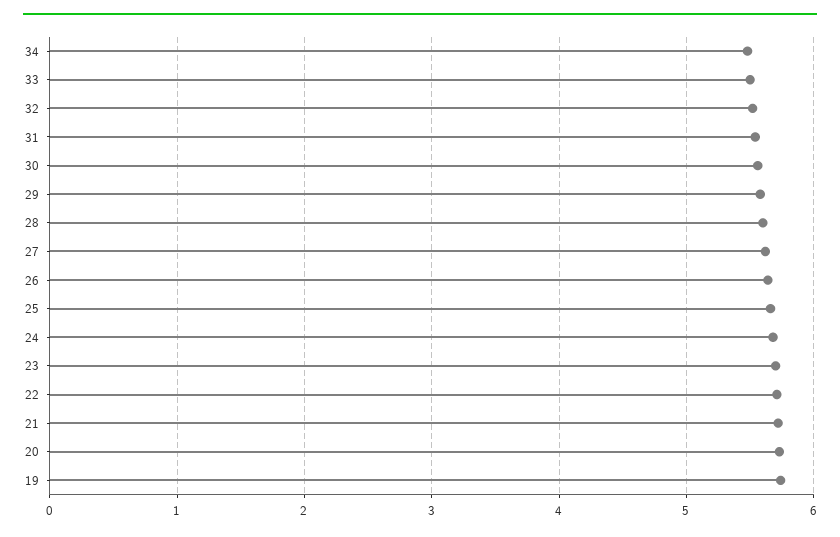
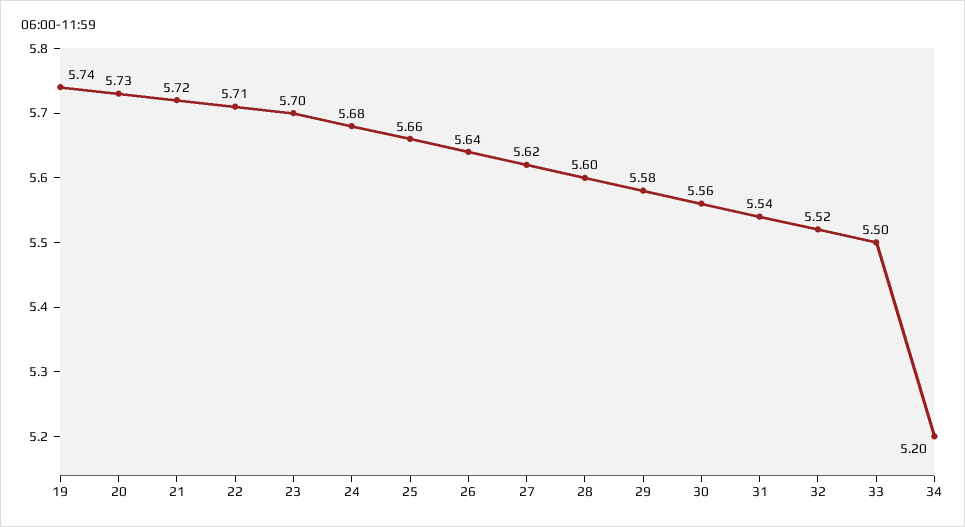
34: 5.5 -> 5.2

